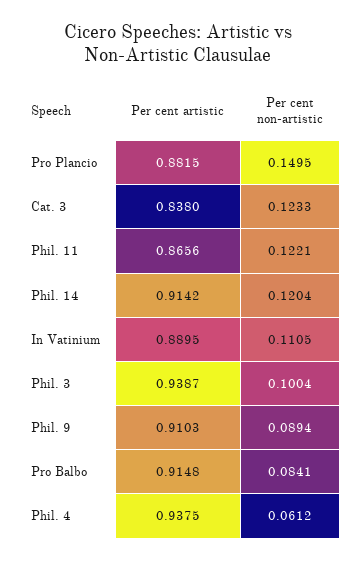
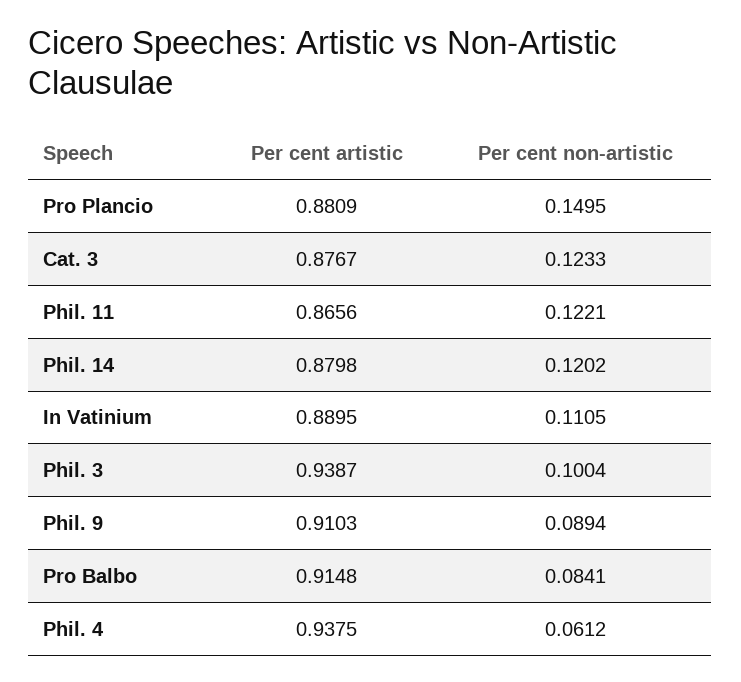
Per cent artistic, Pro Plancio: 0.8815 -> 0.8809
Per cent artistic, Cat. 3: 0.838 -> 0.8767
Per cent artistic, Phil. 14: 0.9142 -> 0.8798
Per cent non-artistic, Phil. 14: 0.1204 -> 0.1202

